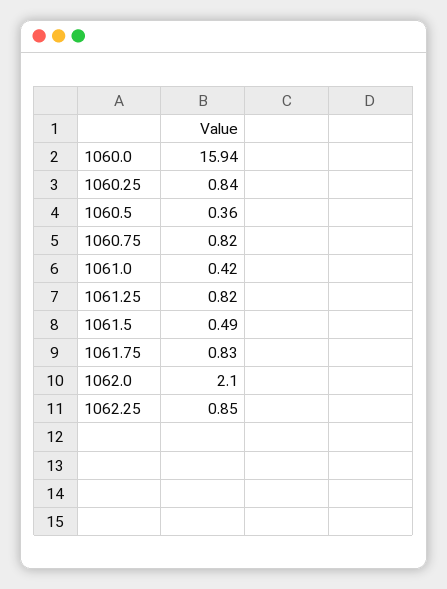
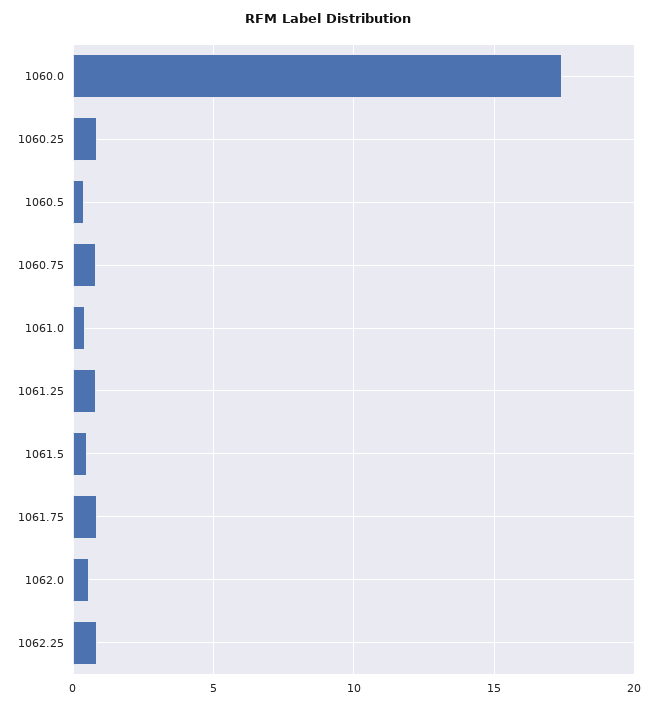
1060.0: 15.94 -> 17.5
1062.0: 2.1 -> 0.5

